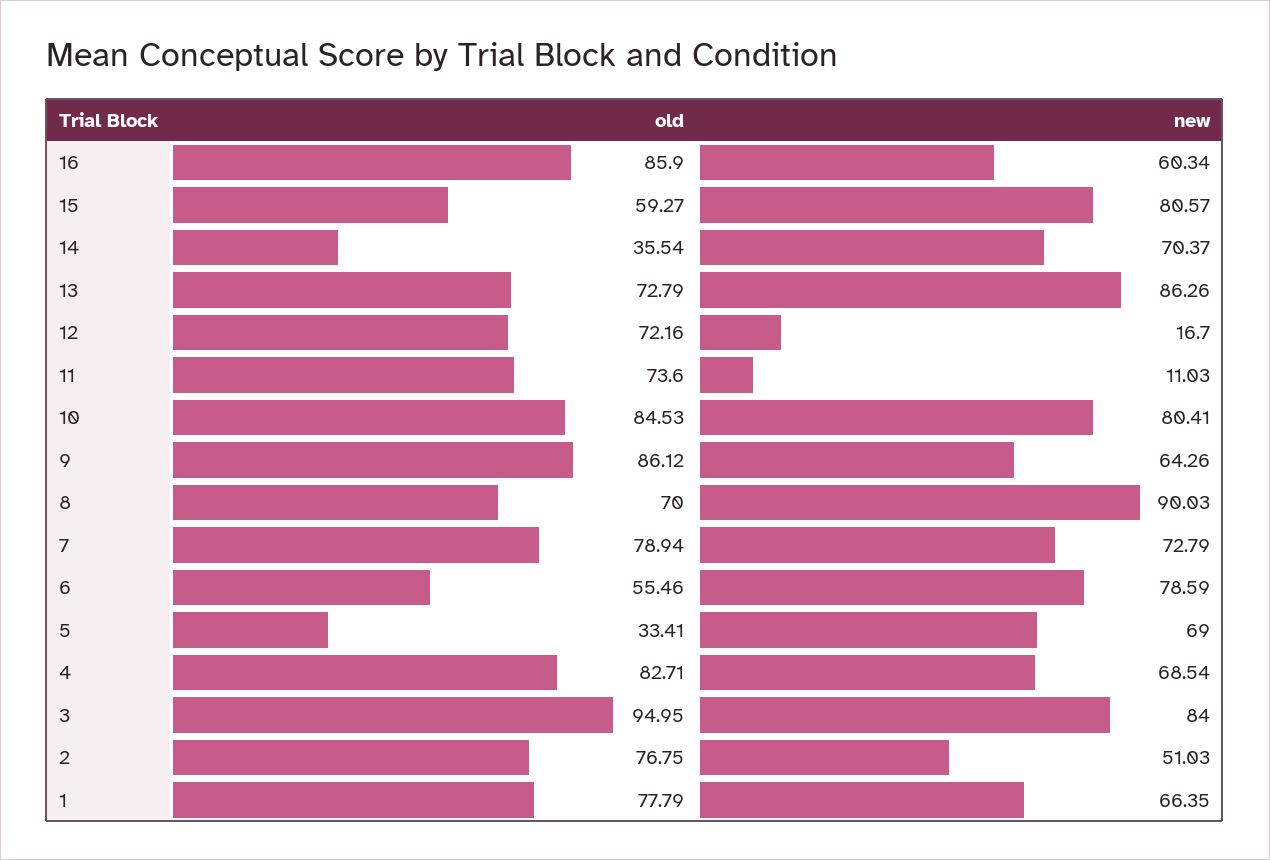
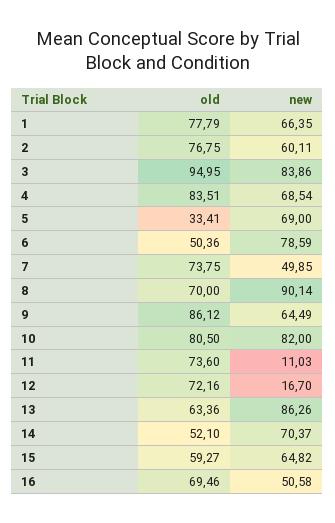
old, 16: 85.9 -> 69.46
new, 16: 60.34 -> 50.58
new, 15: 80.57 -> 64.82
old, 14: 35.54 -> 52.1
old, 13: 72.79 -> 63.36
old, 10: 84.53 -> 80.5
new, 10: 80.41 -> 82
new, 9: 64.26 -> 64.49
new, 8: 90.03 -> 90.14
old, 7: 78.94 -> 73.75
new, 7: 72.79 -> 49.85
old, 6: 55.46 -> 50.36
old, 4: 82.71 -> 83.51
new, 3: 84 -> 83.86
new, 2: 51.03 -> 60.11

